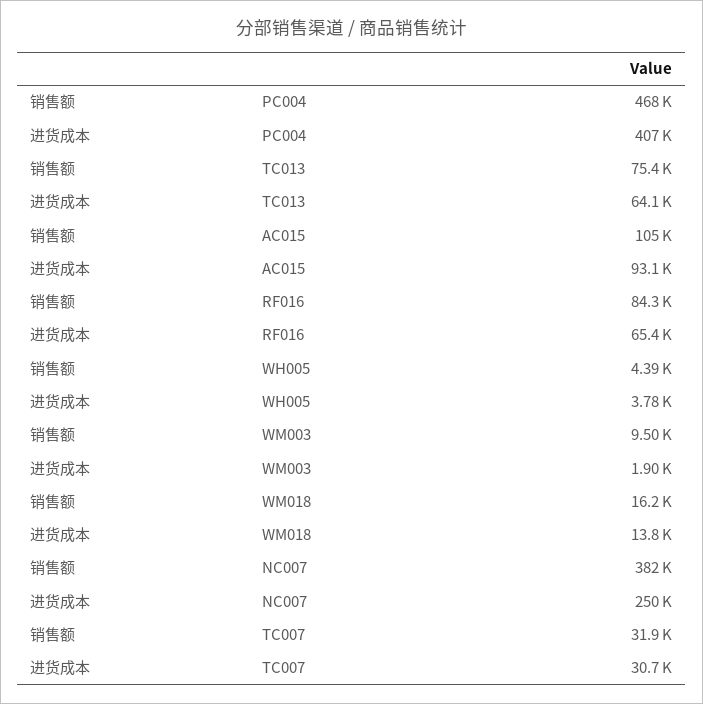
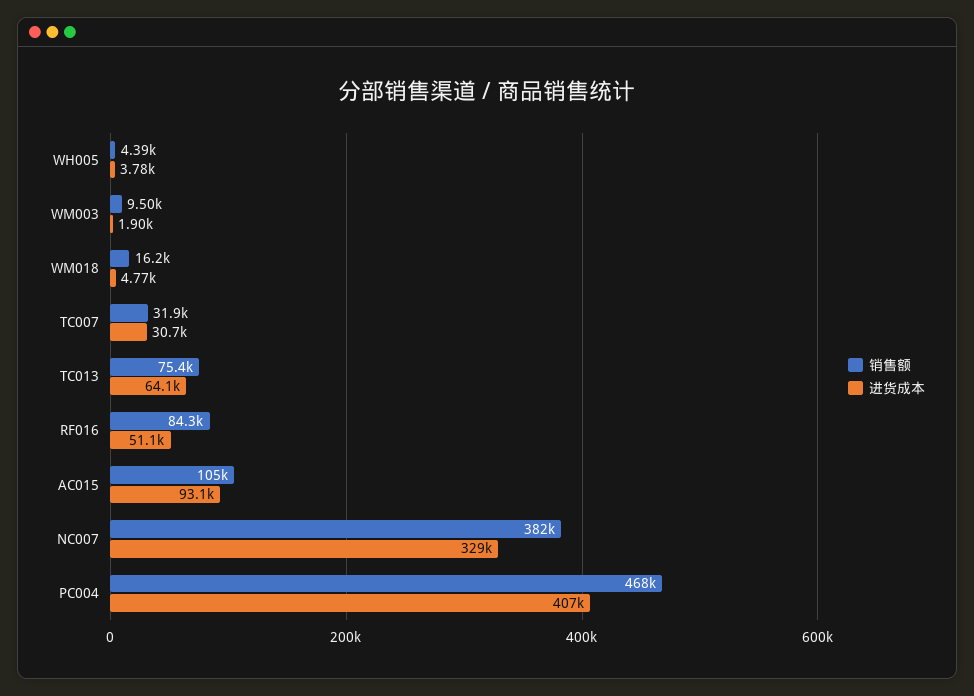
进货成本, RF016: 65400 -> 51100
进货成本, WM018: 13800 -> 4770
进货成本, NC007: 250000 -> 329000

